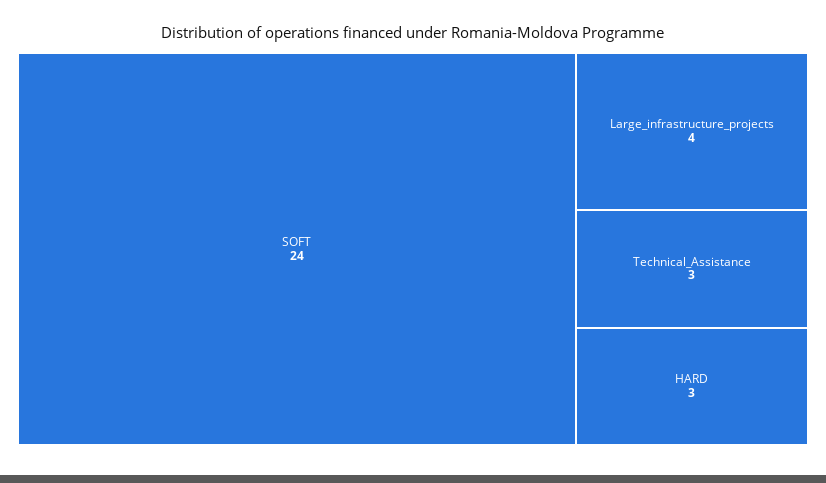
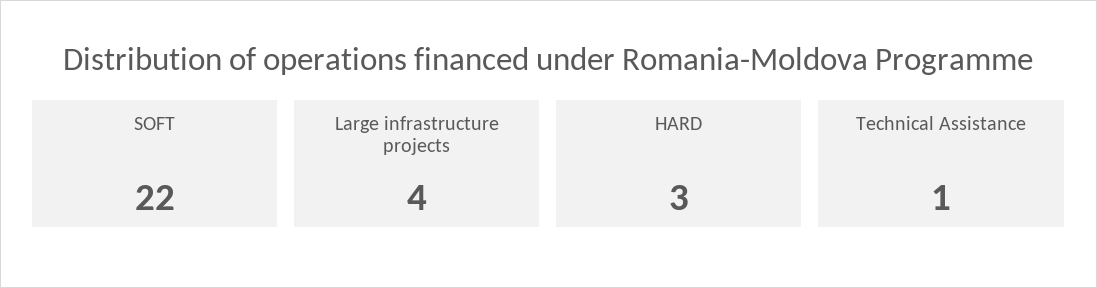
SOFT: 24 -> 22
Technical_Assistance: 3 -> 1

